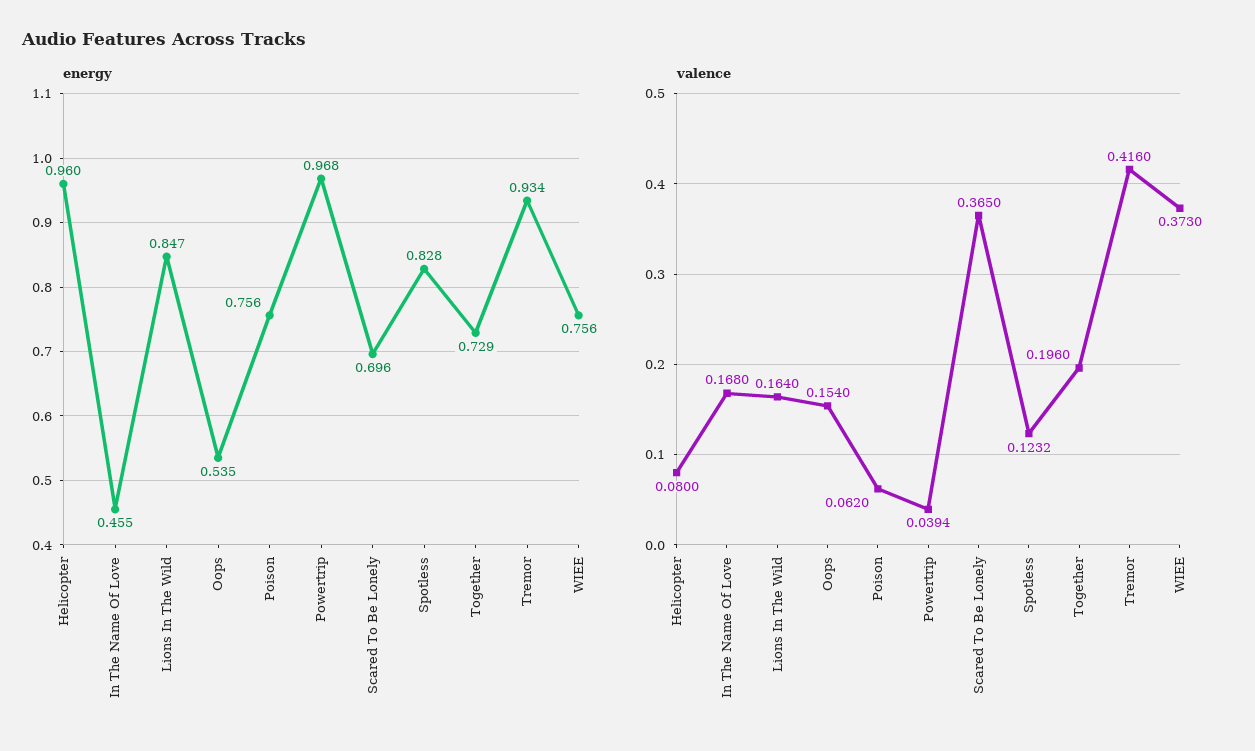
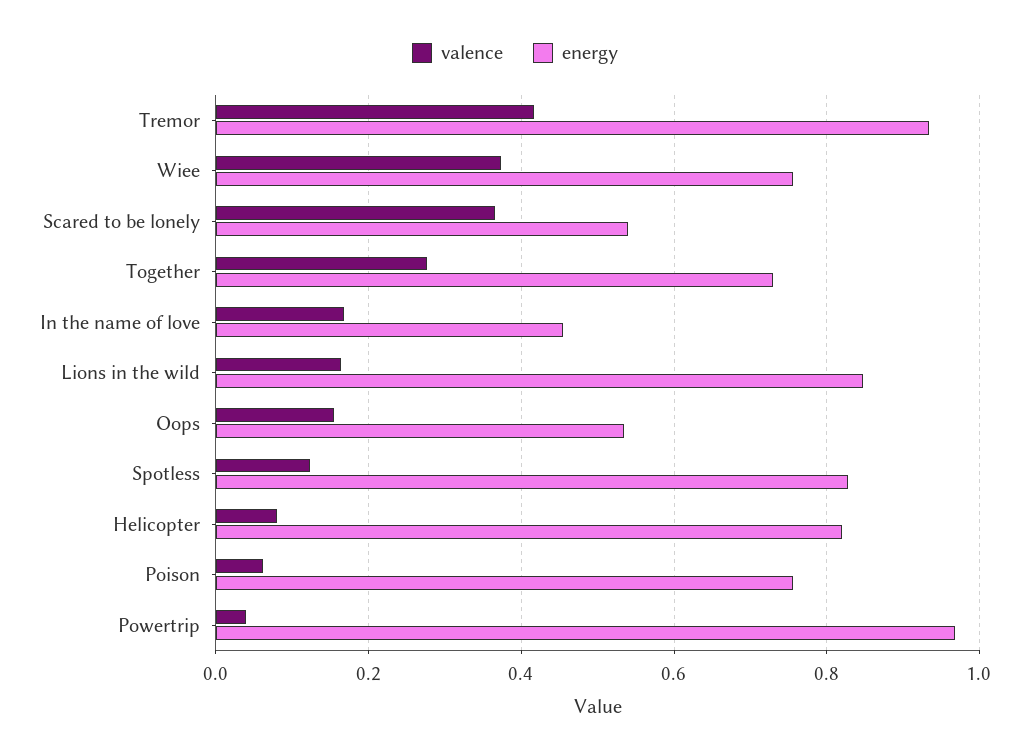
energy, Helicopter: 0.96 -> 0.82
energy, Scared To Be Lonely: 0.696 -> 0.54
valence, Together: 0.196 -> 0.28

